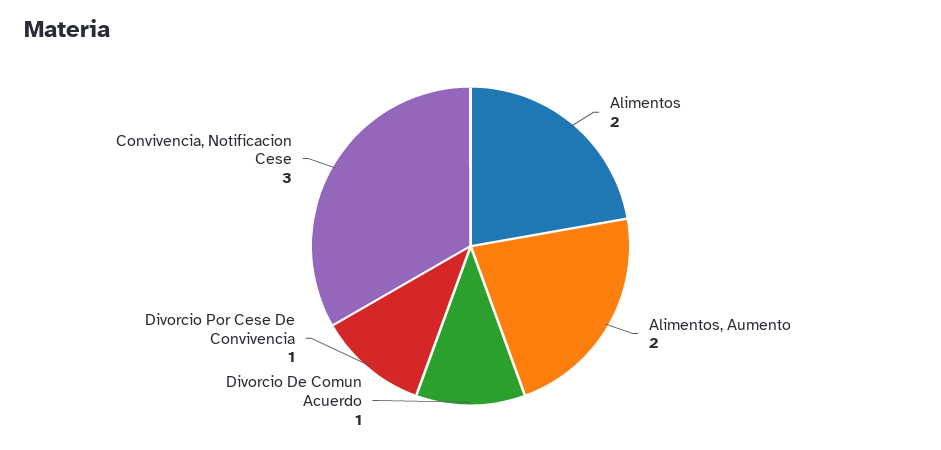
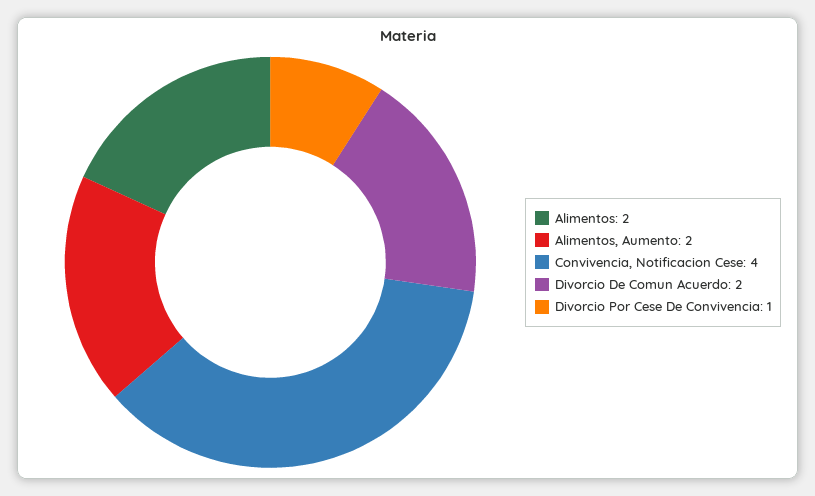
Divorcio De Comun Acuerdo: 1 -> 2
Convivencia, Notificacion Cese: 3 -> 4

